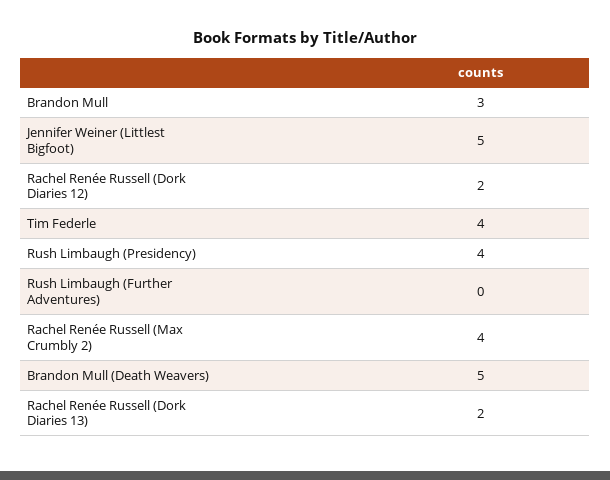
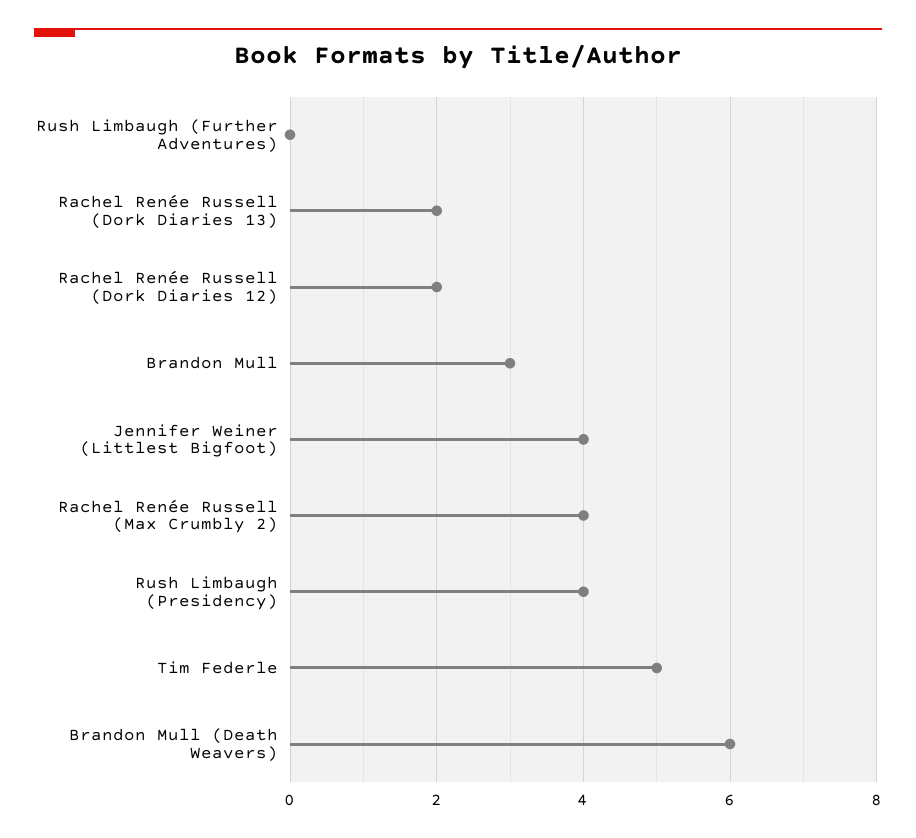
Jennifer Weiner (Littlest Bigfoot): 5 -> 4
Tim Federle: 4 -> 5
Brandon Mull (Death Weavers): 5 -> 6

